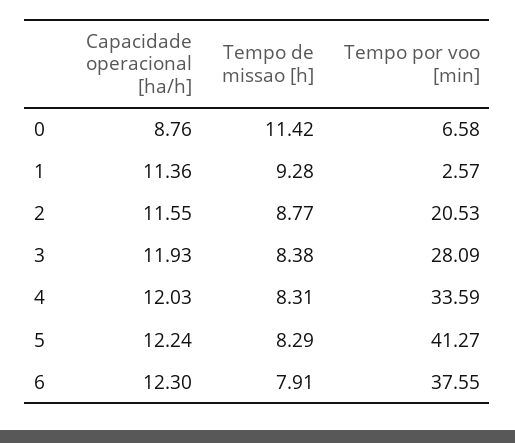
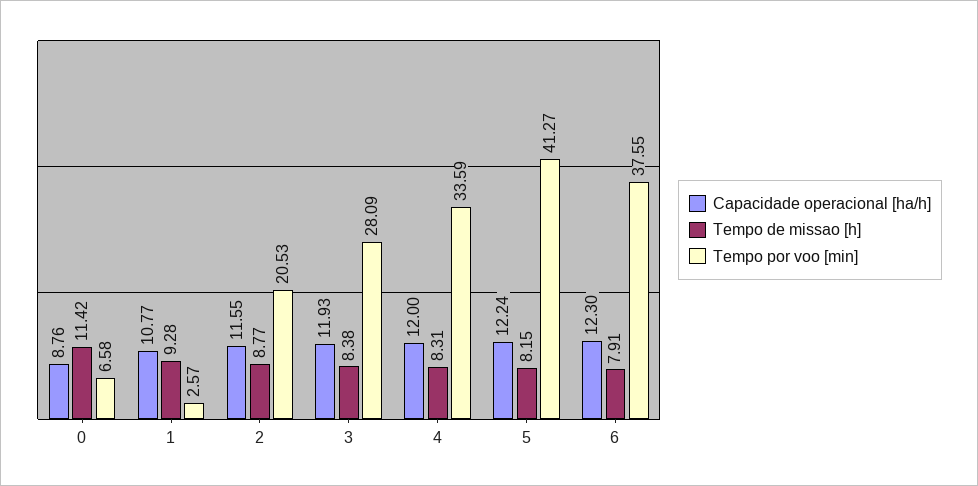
Capacidade operacional [ha/h], 1: 11.36 -> 10.77
Capacidade operacional [ha/h], 4: 12.03 -> 12
Tempo de missao [h], 5: 8.29 -> 8.15

